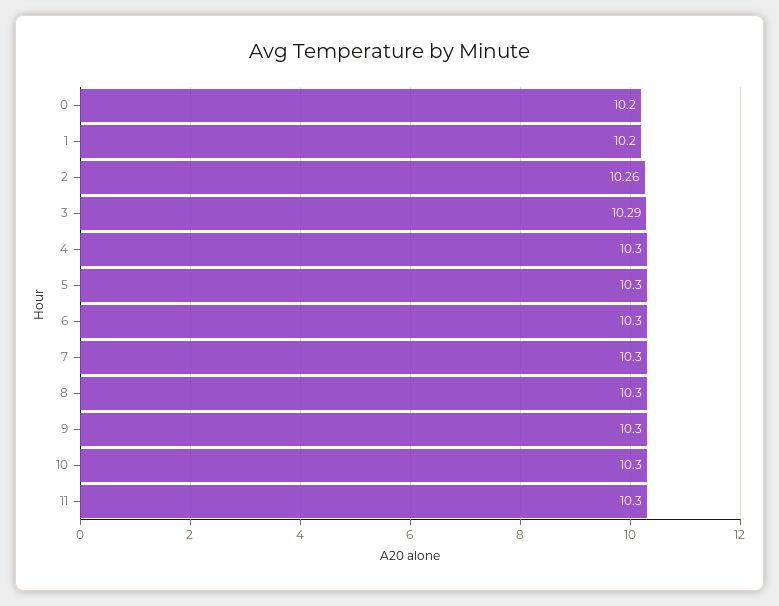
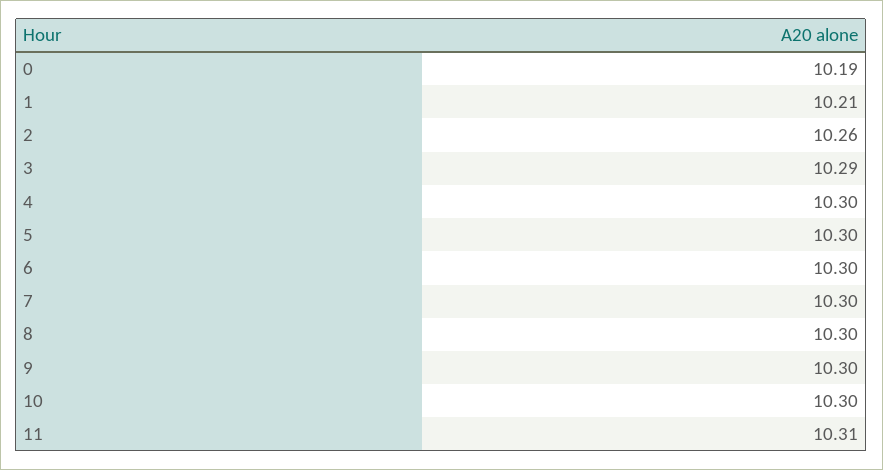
0: 10.2 -> 10.19
1: 10.2 -> 10.21
11: 10.3 -> 10.31

